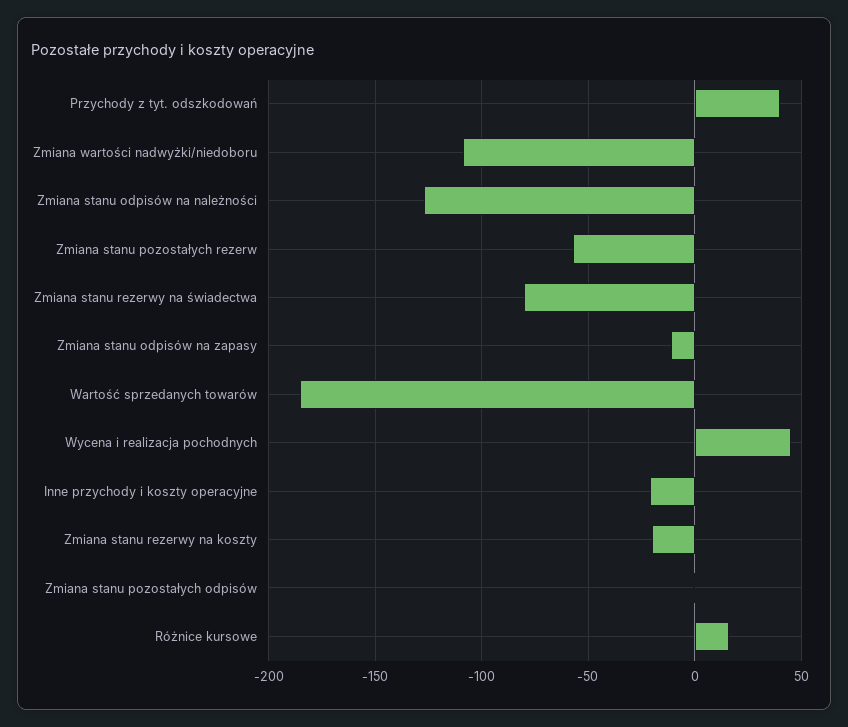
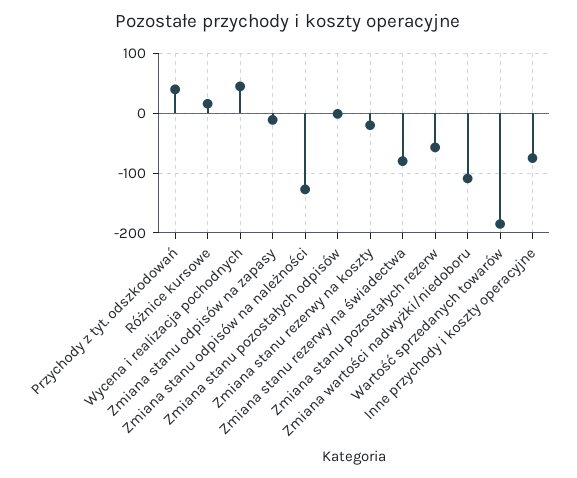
Inne przychody i koszty operacyjne: -20 -> -80

